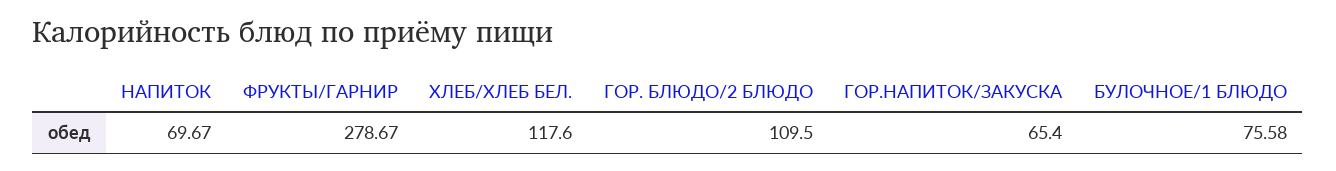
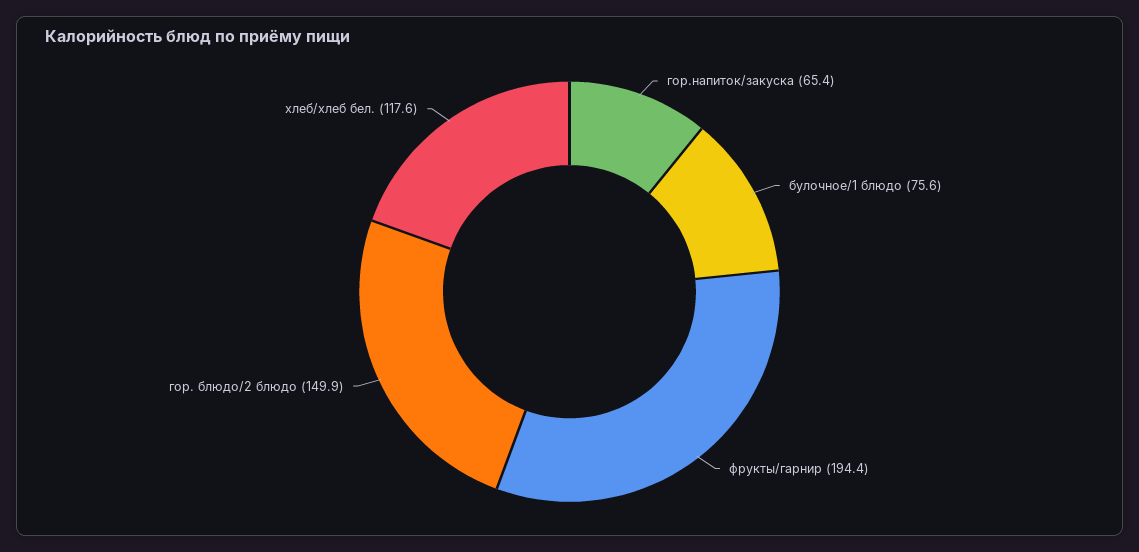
НАПИТОК: 69.67 -> none
ФРУКТЫ/ГАРНИР: 278.67 -> 194.4
ГОР. БЛЮДО/2 БЛЮДО: 109.5 -> 149.9

